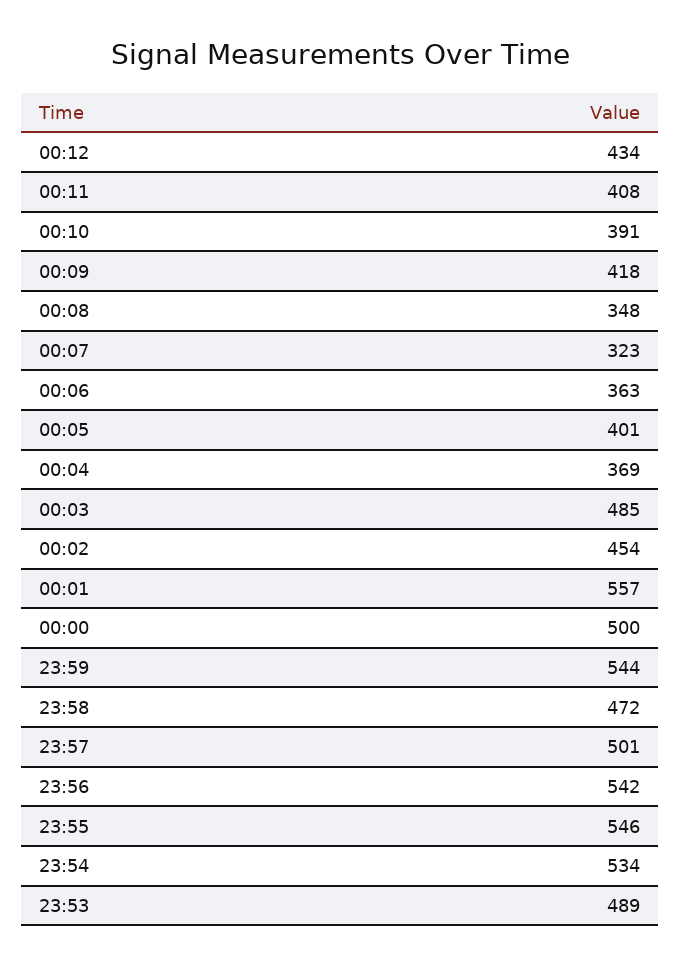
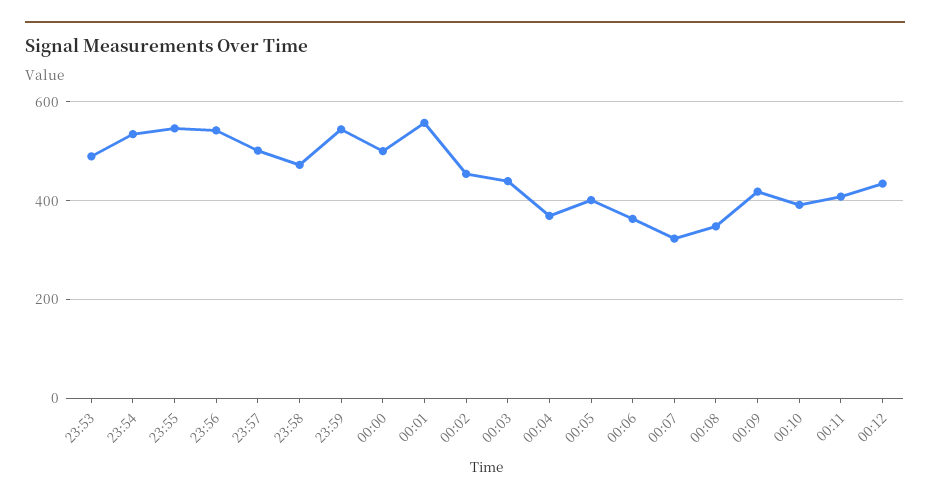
00:03: 485 -> 440

